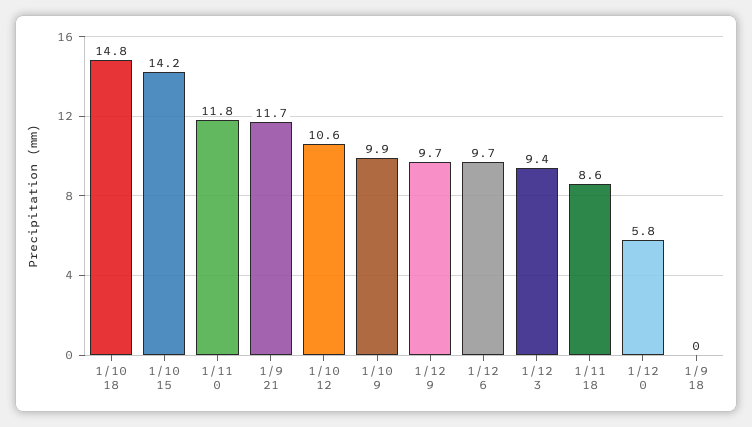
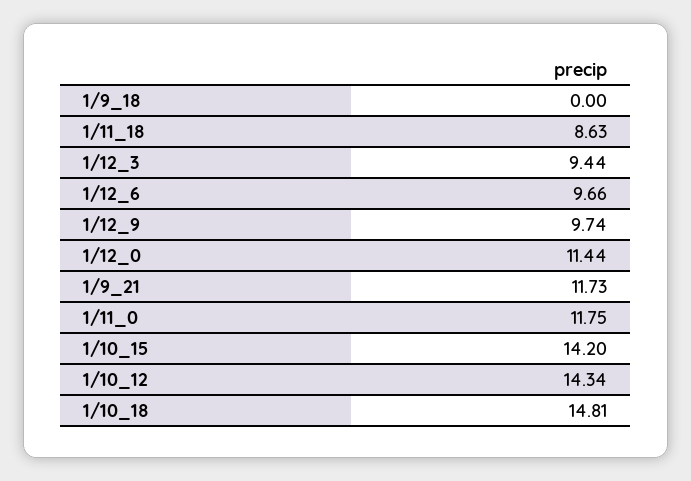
1/10 12: 10.6 -> 14.34
1/10 9: 9.9 -> none
1/12 0: 5.8 -> 11.44

